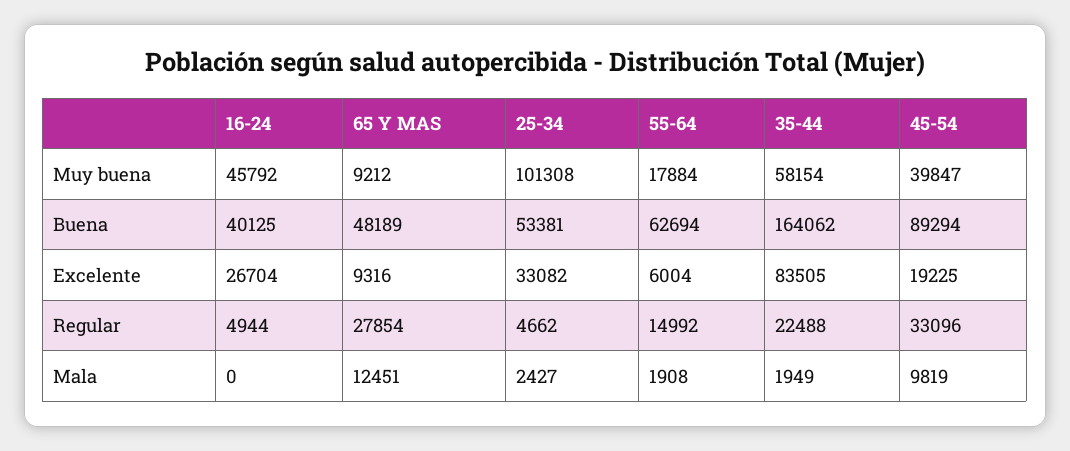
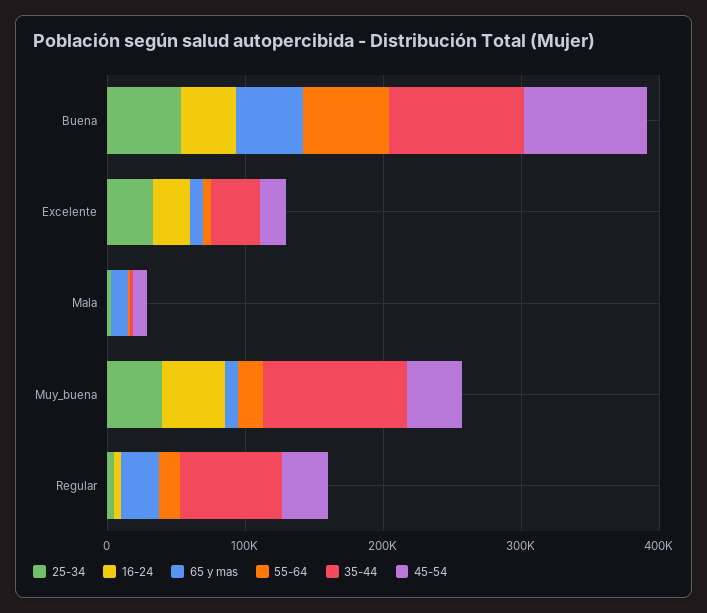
25-34, Muy buena: 101308 -> 40000
35-44, Muy buena: 58154 -> 100000
35-44, Buena: 164062 -> 100000
35-44, Excelente: 83505 -> 40000
35-44, Regular: 22488 -> 80000

